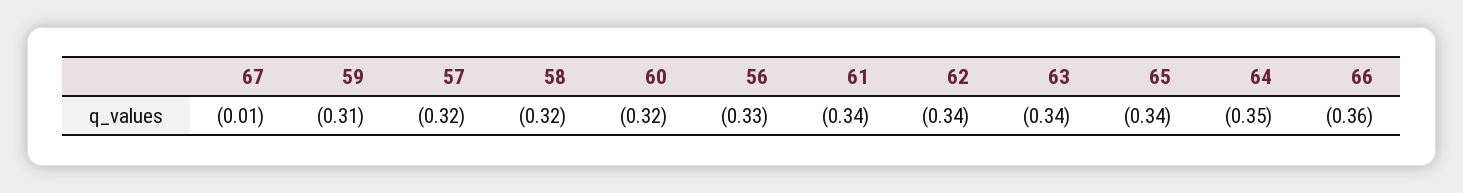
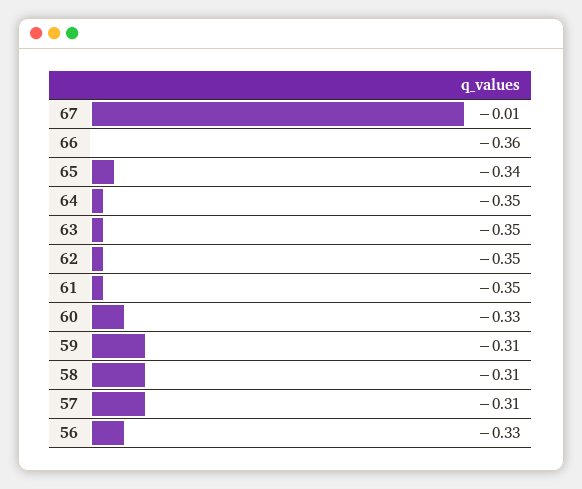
57: -0.32 -> -0.31
58: -0.32 -> -0.31
60: -0.32 -> -0.33
61: -0.34 -> -0.35
62: -0.34 -> -0.35
63: -0.34 -> -0.35

